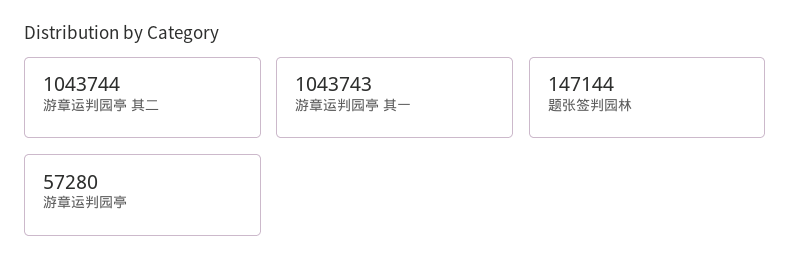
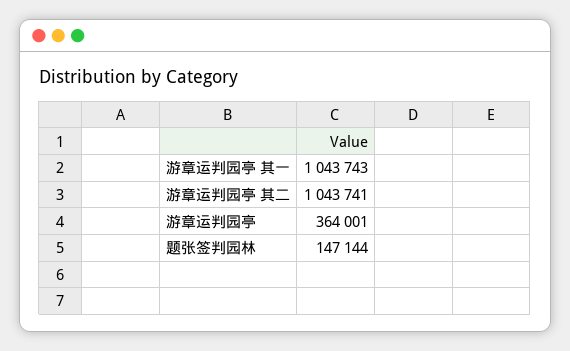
游章运判园亭 其二: 1043744 -> 1043741
游章运判园亭: 57280 -> 364001

